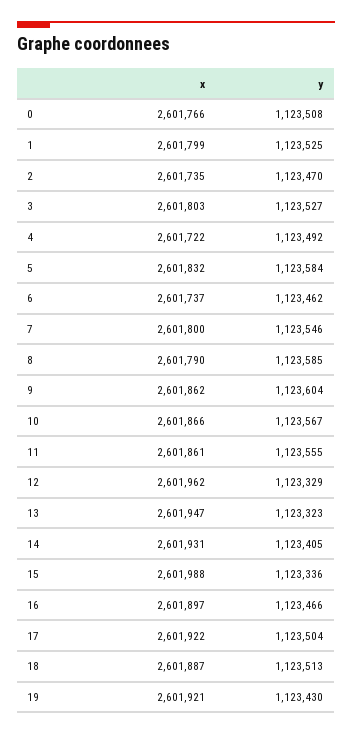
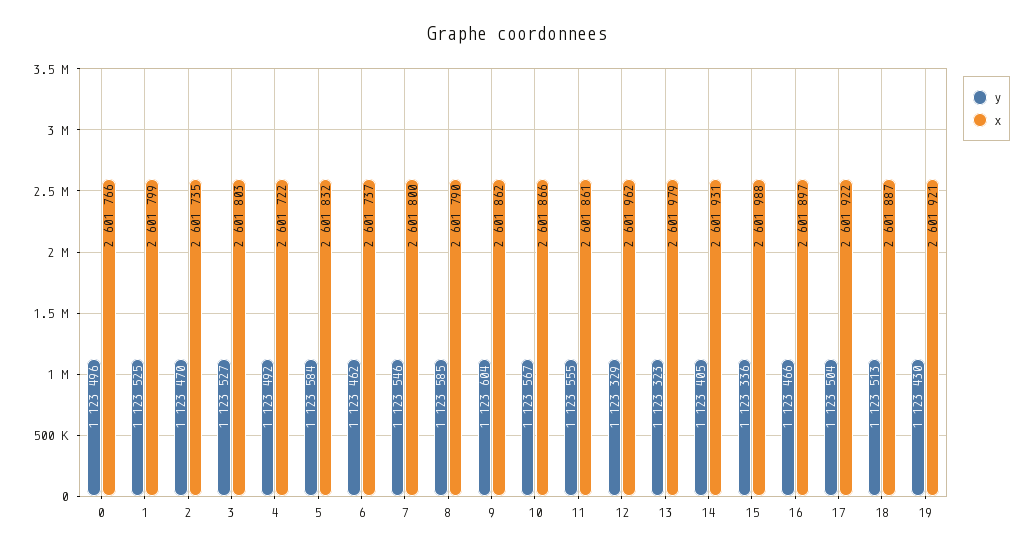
y, 0: 1123508 -> 1123496
x, 13: 2601947 -> 2601979

